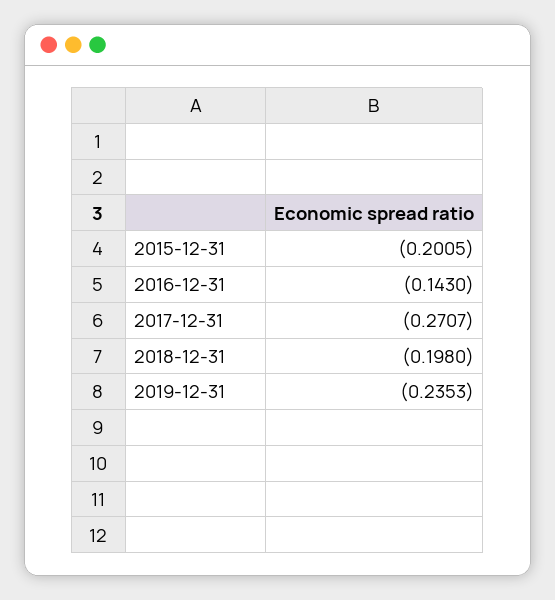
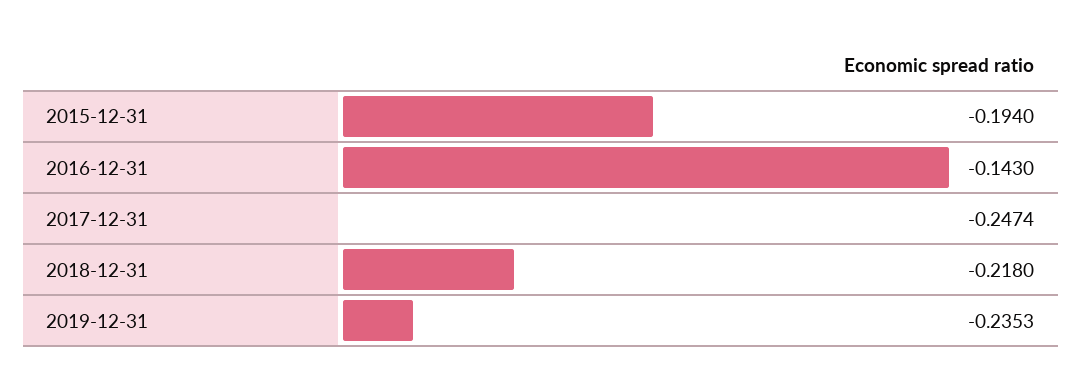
2015-12-31: -0.2005 -> -0.194
2017-12-31: -0.2707 -> -0.2474
2018-12-31: -0.198 -> -0.218

